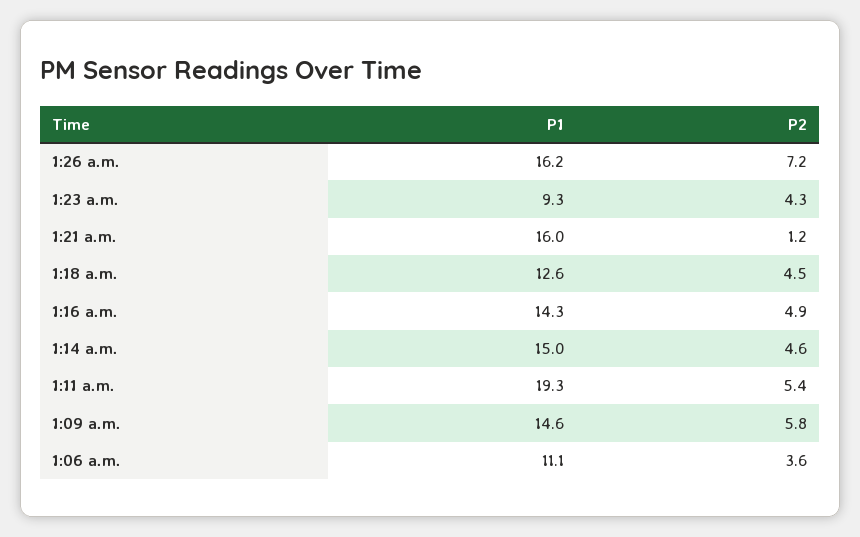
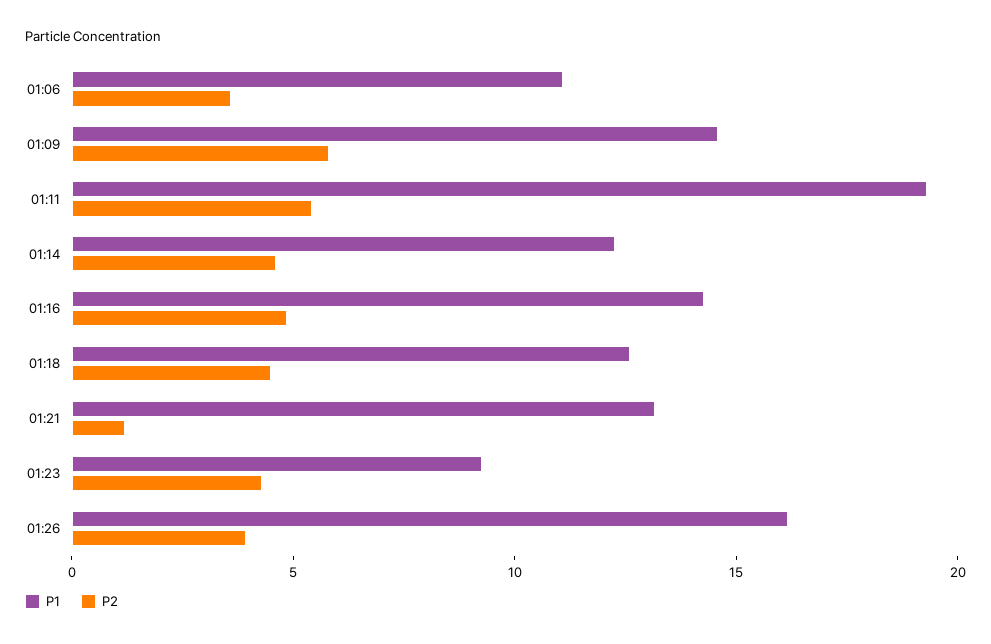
P2, 1:26 a.m.: 7.2 -> 4
P1, 1:21 a.m.: 16 -> 13
P1, 1:14 a.m.: 15 -> 12

